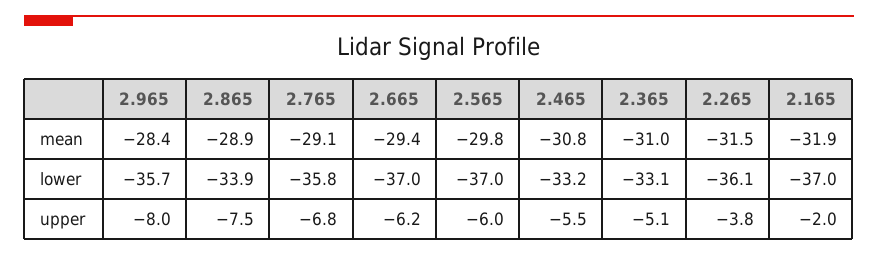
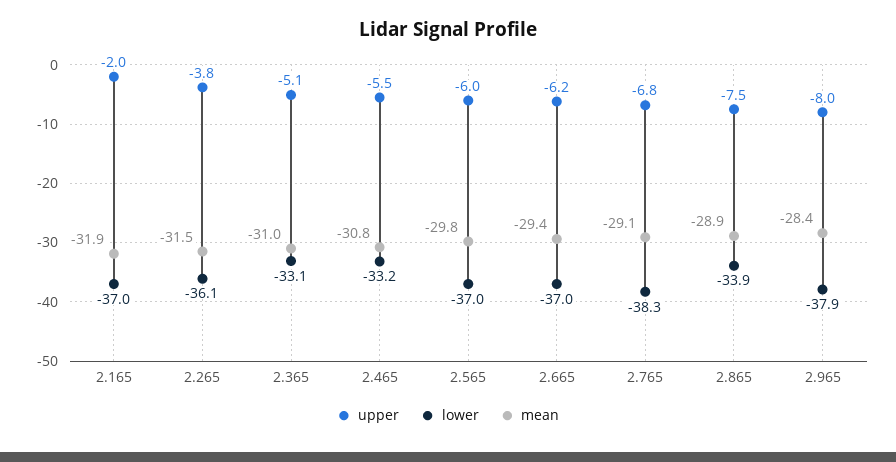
lower, 2.965: -35.7 -> -37.9
lower, 2.765: -35.8 -> -38.3

